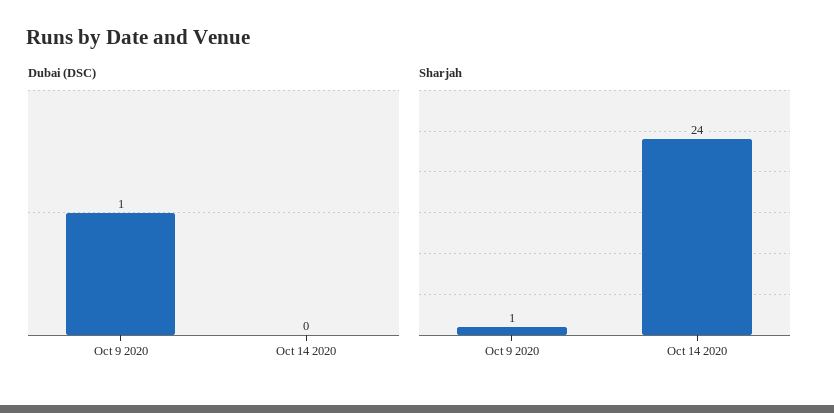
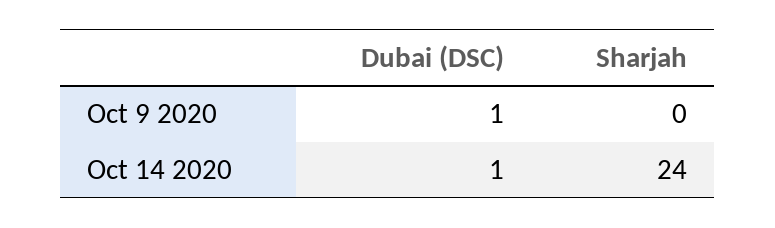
Dubai (DSC), Oct 14 2020: 0 -> 1
Sharjah, Oct 9 2020: 1 -> 0

